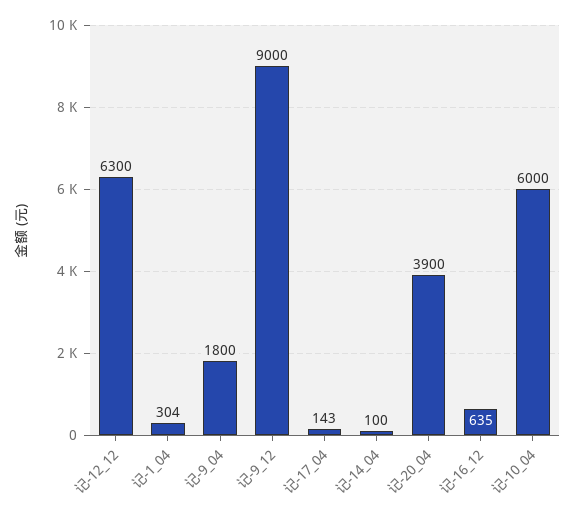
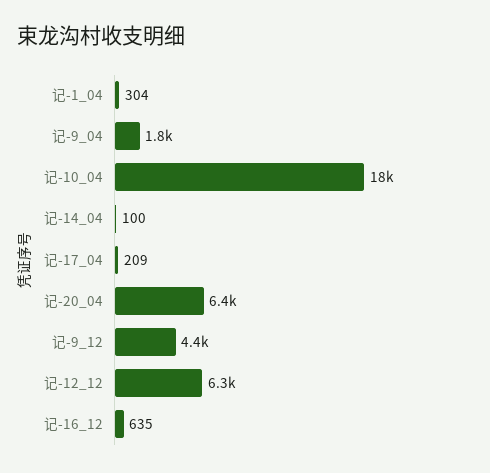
记-9_12: 9000 -> 4400
记-17_04: 143 -> 209
记-20_04: 3900 -> 6400
记-10_04: 6000 -> 18000

